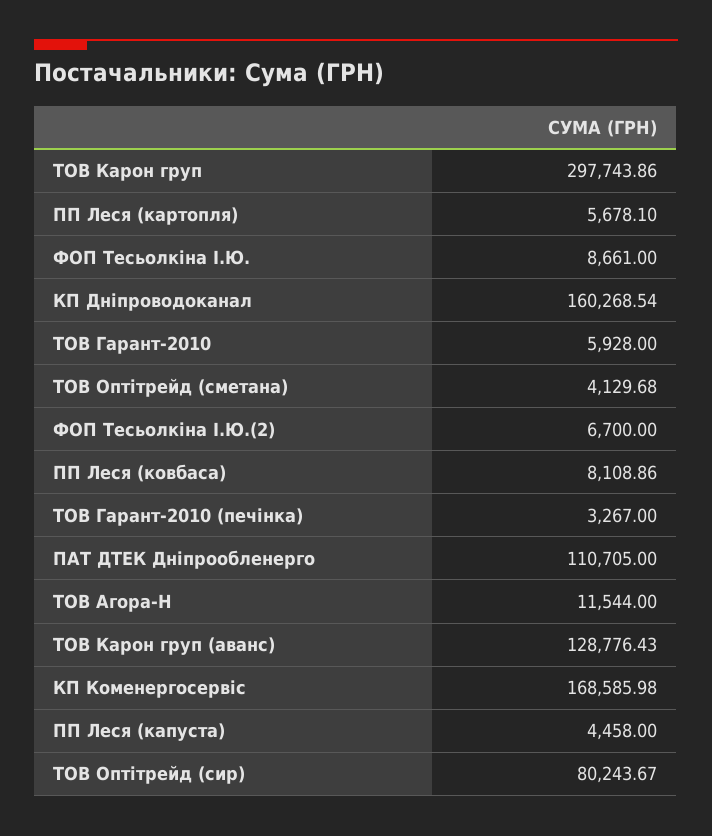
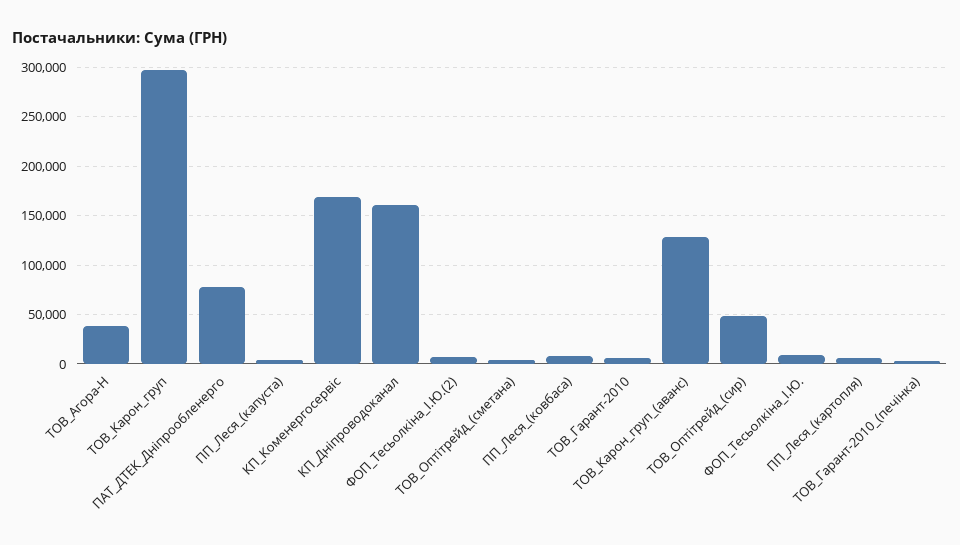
ПАТ ДТЕК Дніпрообленерго: 110705 -> 80000
ТОВ Агора-Н: 11544 -> 40000
ТОВ Оптітрейд (сир): 80243.67 -> 50000

